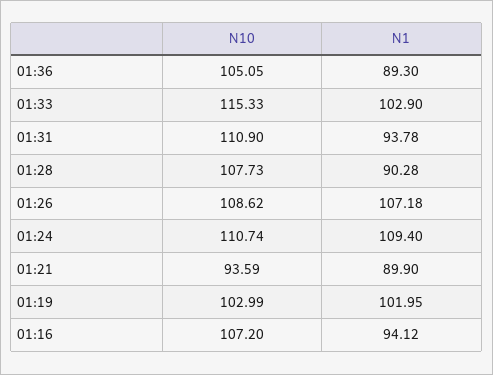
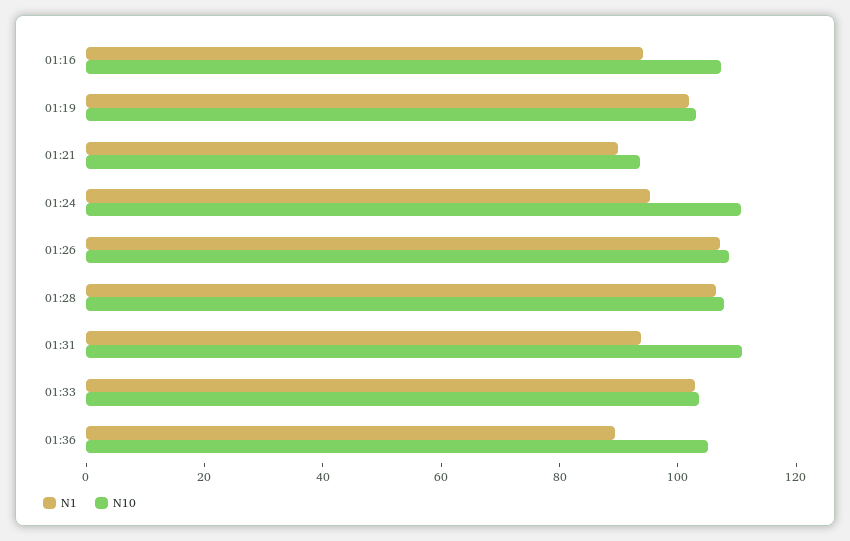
N10, 01:33: 115.33 -> 105
N1, 01:28: 90.28 -> 105
N1, 01:24: 109.4 -> 95

